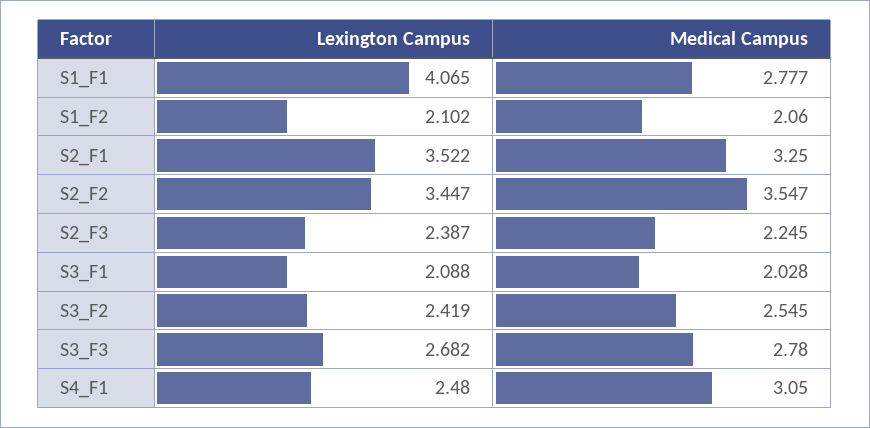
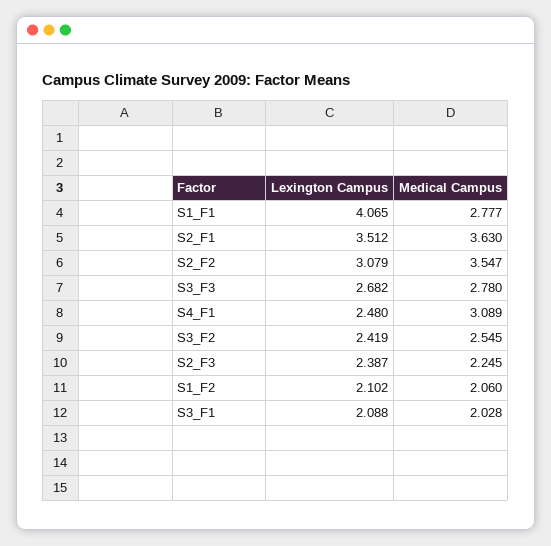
Lexington Campus, S2_F1: 3.522 -> 3.512
Medical Campus, S2_F1: 3.25 -> 3.63
Lexington Campus, S2_F2: 3.447 -> 3.079
Medical Campus, S4_F1: 3.05 -> 3.089

